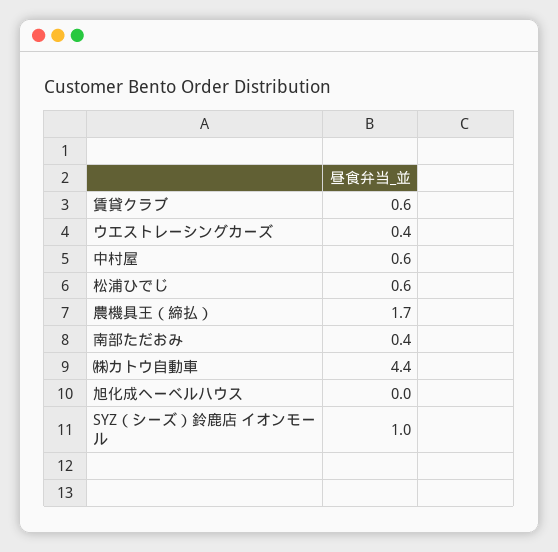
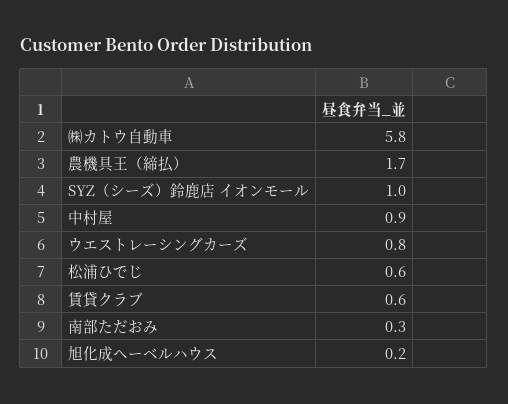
ウエストレーシングカーズ: 0.4 -> 0.8
中村屋: 0.6 -> 0.9
南部ただおみ: 0.4 -> 0.3
㈱カトウ自動車: 4.4 -> 5.8
旭化成ヘーベルハウス: 0 -> 0.2

